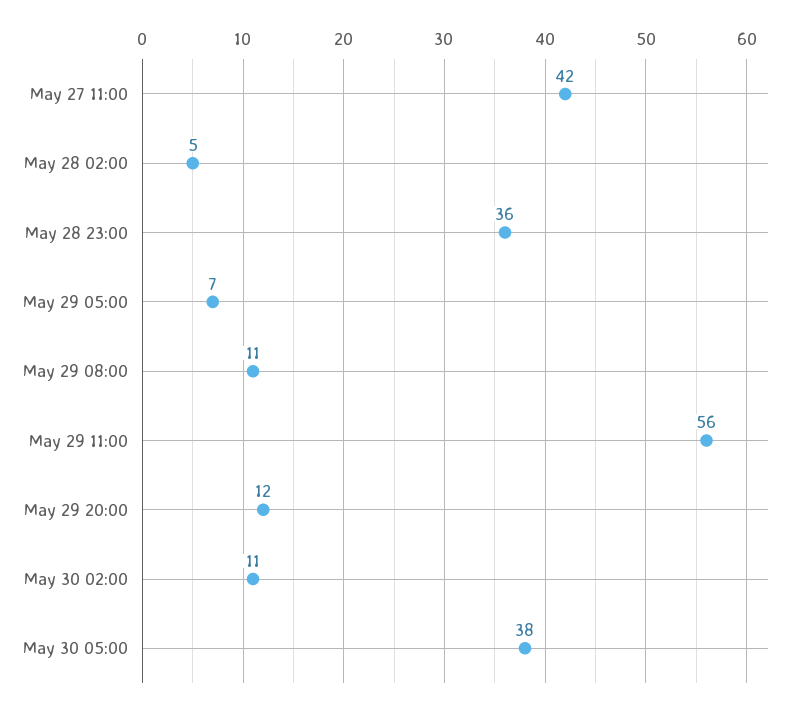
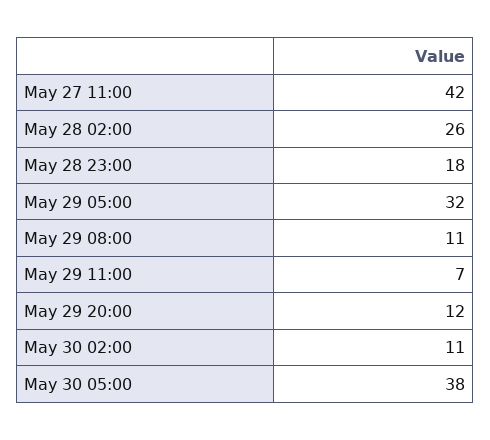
May 28 02:00: 5 -> 26
May 28 23:00: 36 -> 18
May 29 05:00: 7 -> 32
May 29 11:00: 56 -> 7

